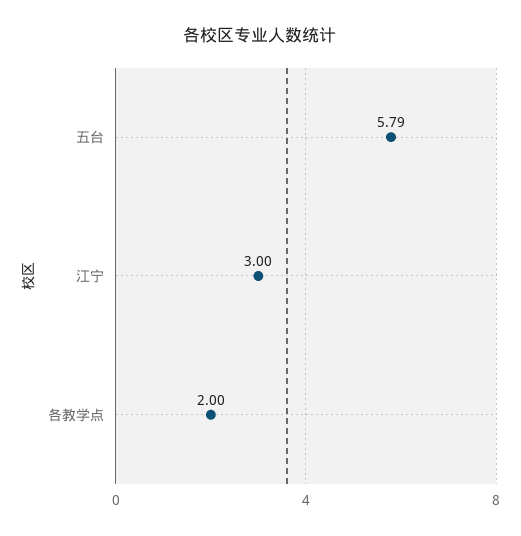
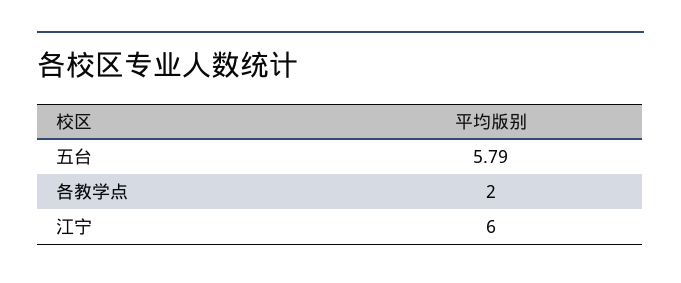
江宁: 3 -> 6

